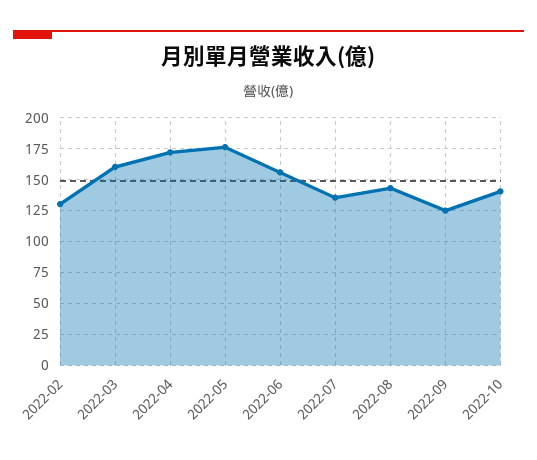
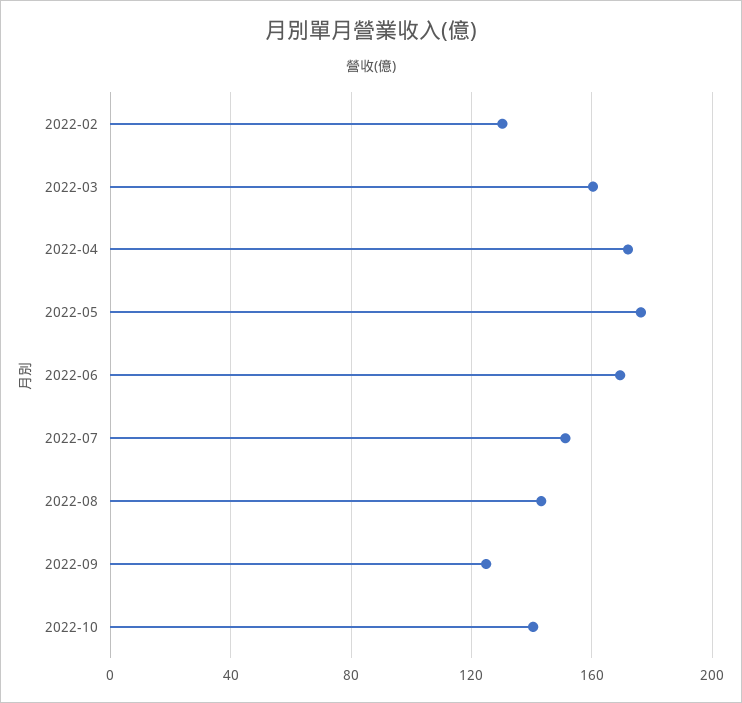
2022-06: 155 -> 170
2022-07: 135 -> 150

